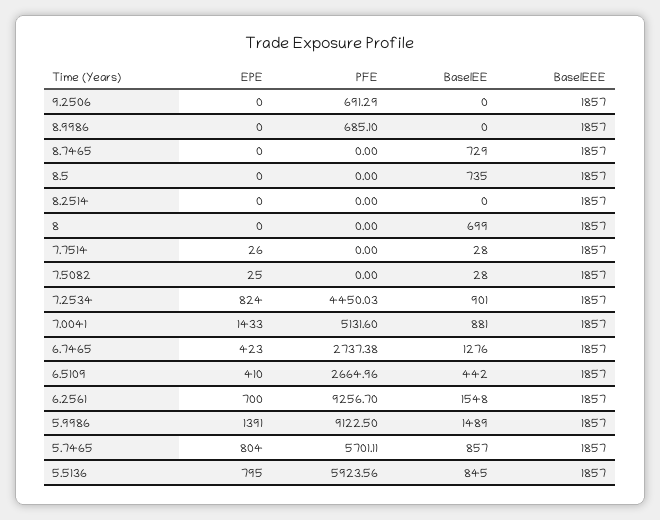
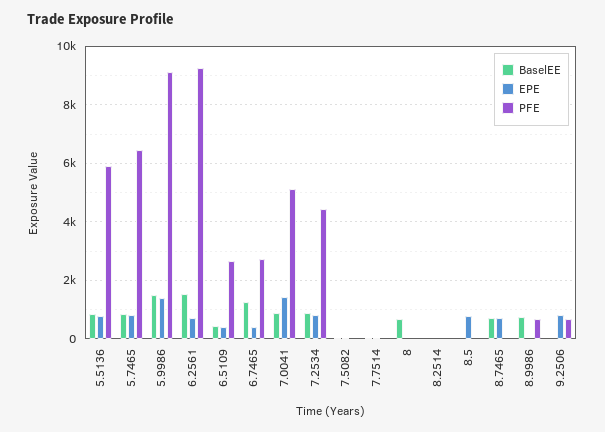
EPE, 9.2506: 0 -> 750
BaselEEE, 9.2506: 1857 -> none
BaselEE, 8.9986: 0 -> 750
BaselEEE, 8.9986: 1857 -> none
EPE, 8.7465: 0 -> 750
BaselEEE, 8.7465: 1857 -> none
EPE, 8.5: 0 -> 750
BaselEE, 8.5: 735 -> 0
BaselEEE, 8.5: 1857 -> none
BaselEEE, 8.2514: 1857 -> none
BaselEEE, 8: 1857 -> none
BaselEEE, 7.7514: 1857 -> none
BaselEEE, 7.5082: 1857 -> none
BaselEEE, 7.2534: 1857 -> none
BaselEEE, 7.0041: 1857 -> none
BaselEEE, 6.7465: 1857 -> none
BaselEEE, 6.5109: 1857 -> none
BaselEEE, 6.2561: 1857 -> none
BaselEEE, 5.9986: 1857 -> none
PFE, 5.7465: 5701.11 -> 6500
BaselEEE, 5.7465: 1857 -> none
BaselEEE, 5.5136: 1857 -> none

